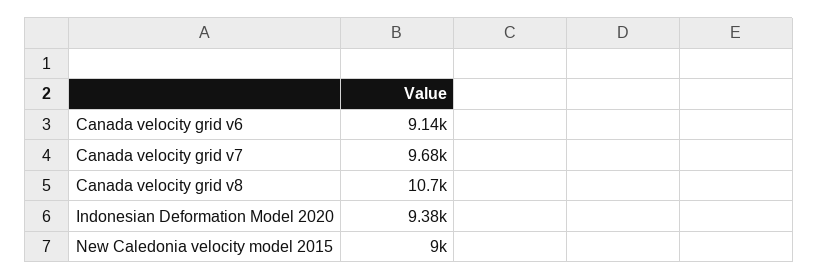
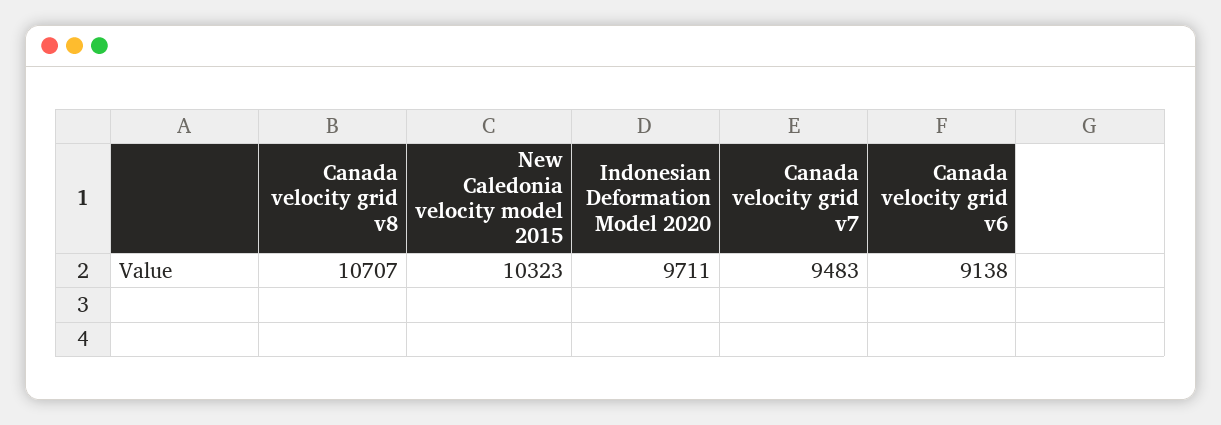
Canada velocity grid v7: 9680 -> 9483
Indonesian Deformation Model 2020: 9380 -> 9711
New Caledonia velocity model 2015: 9000 -> 10323

